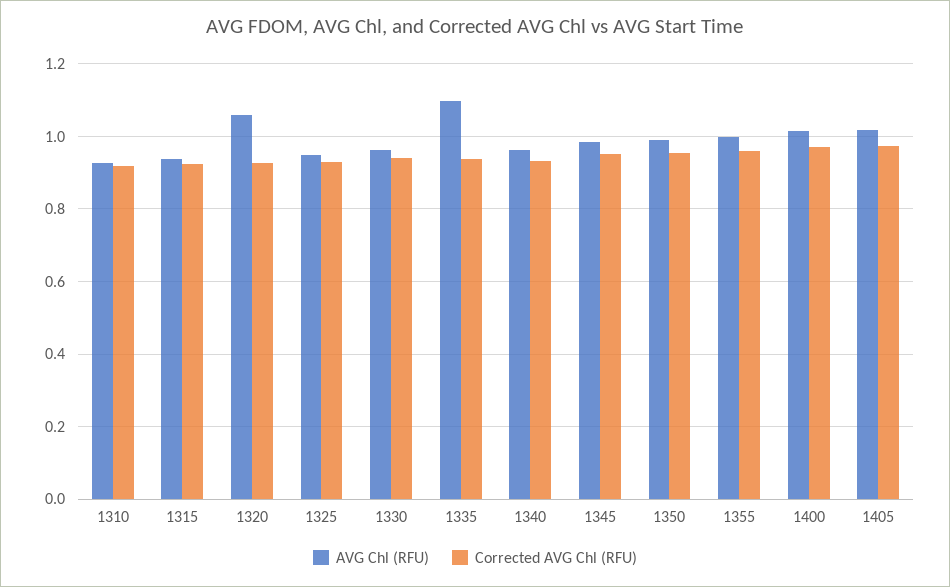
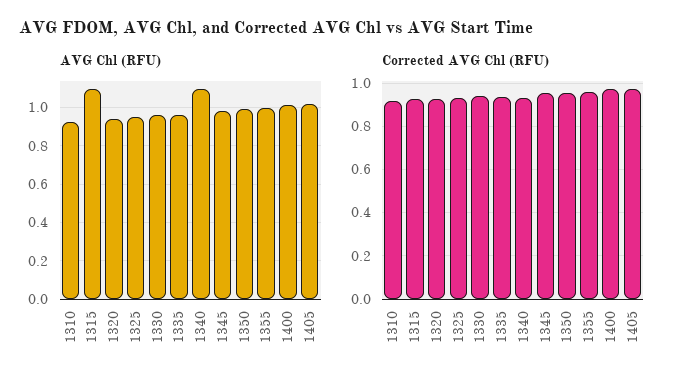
AVG Chl (RFU), 1315: 0.94 -> 1.1
AVG Chl (RFU), 1320: 1.06 -> 0.95
AVG Chl (RFU), 1335: 1.1 -> 0.95
AVG Chl (RFU), 1340: 0.96 -> 1.1

